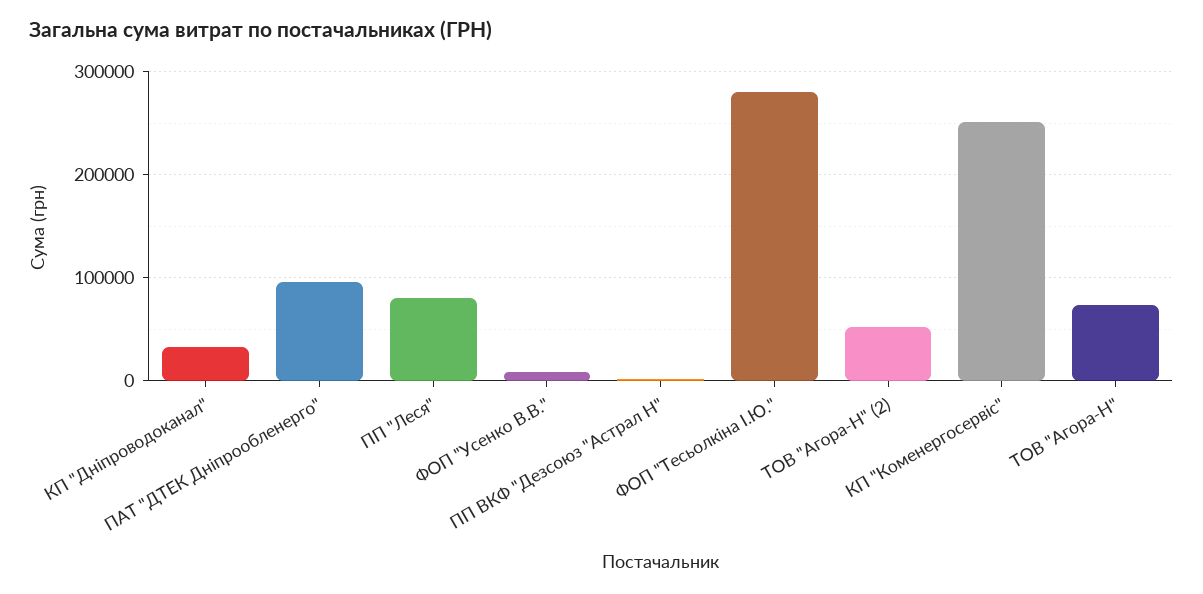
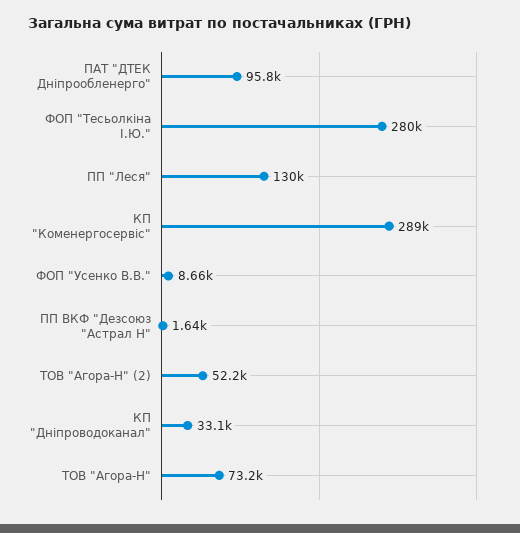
ПП "Леся": 80000 -> 130000
КП "Коменергосервіс": 250000 -> 289000

